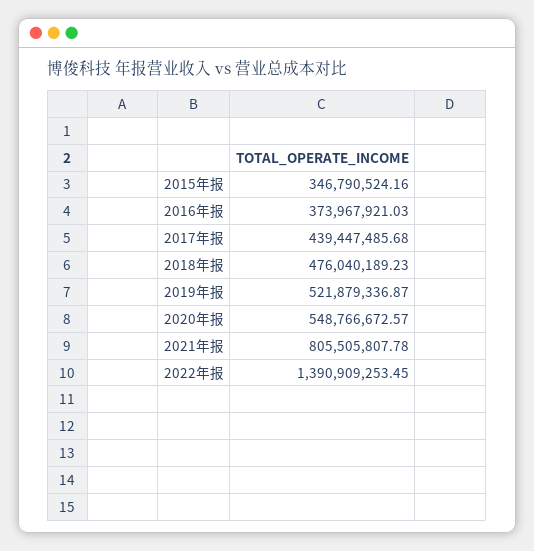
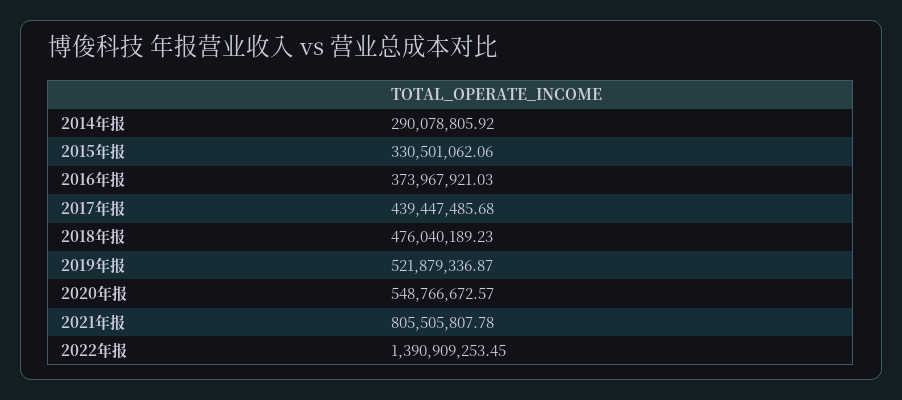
2015年报: 346790524.16 -> 330501062.06
2014年报: none -> 290078805.92

